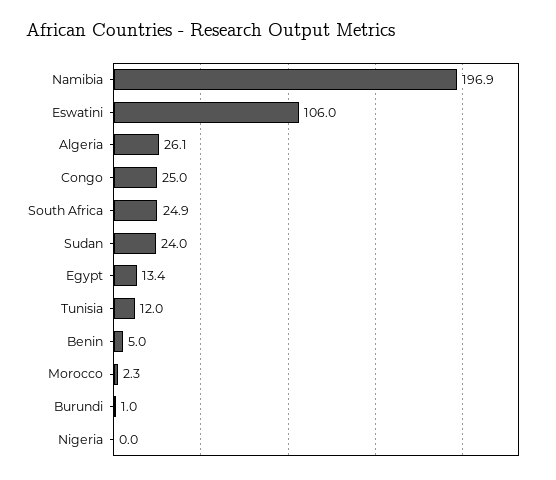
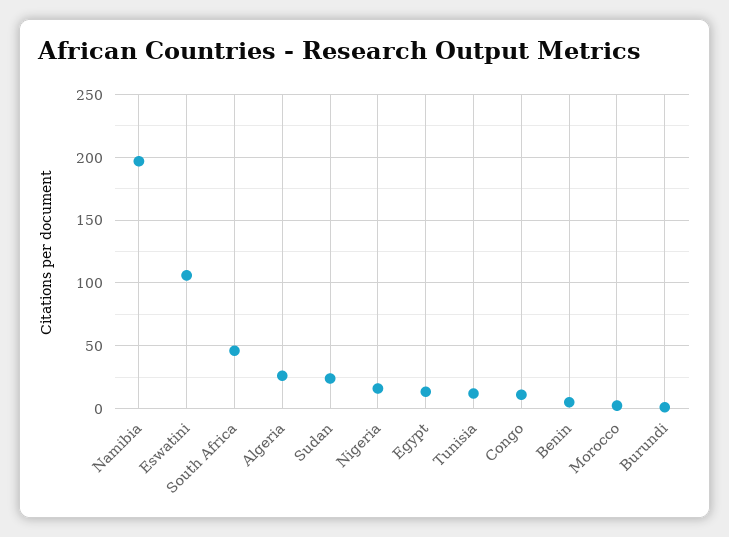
Congo: 25 -> 10
South Africa: 24.9 -> 45
Nigeria: 0 -> 15

